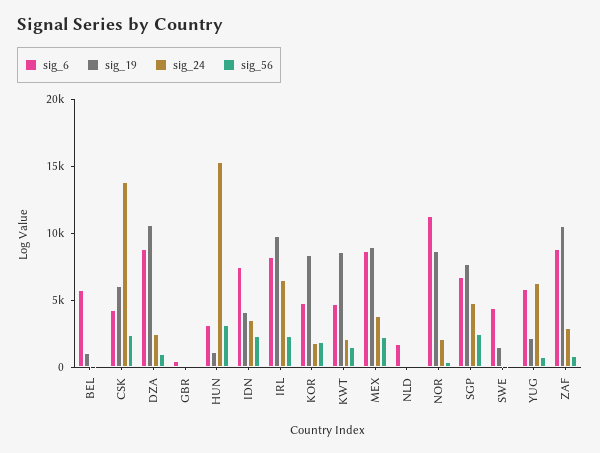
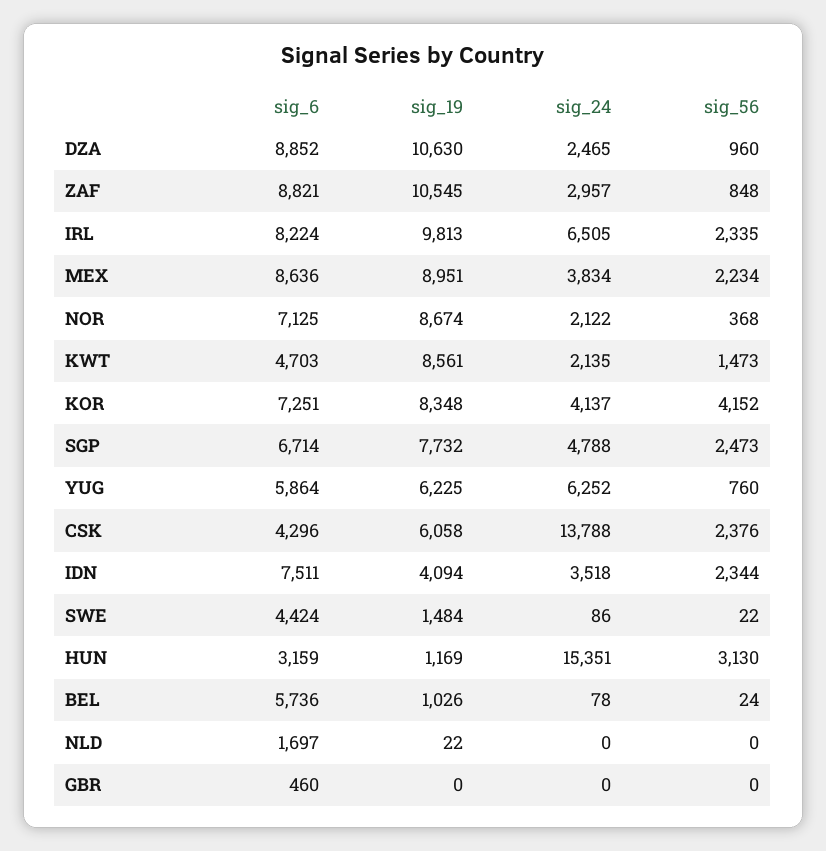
sig_6, KOR: 5000 -> 7251
sig_24, KOR: 2000 -> 4137
sig_56, KOR: 2000 -> 4152
sig_6, NOR: 11000 -> 7125
sig_19, YUG: 2000 -> 6225

